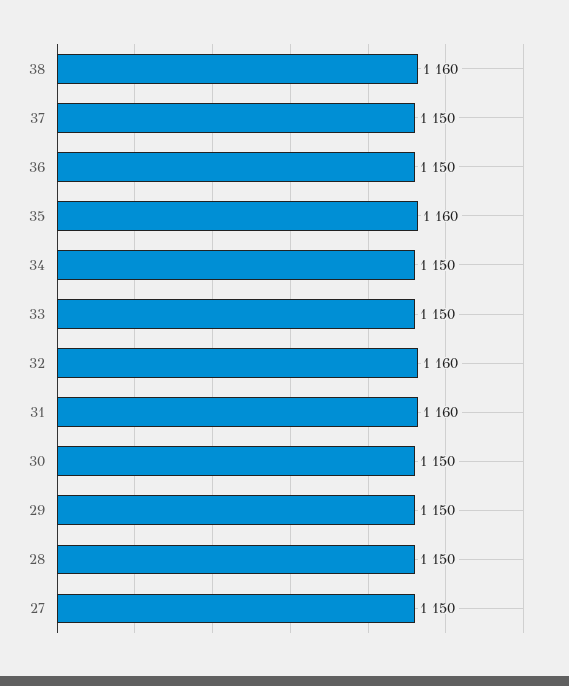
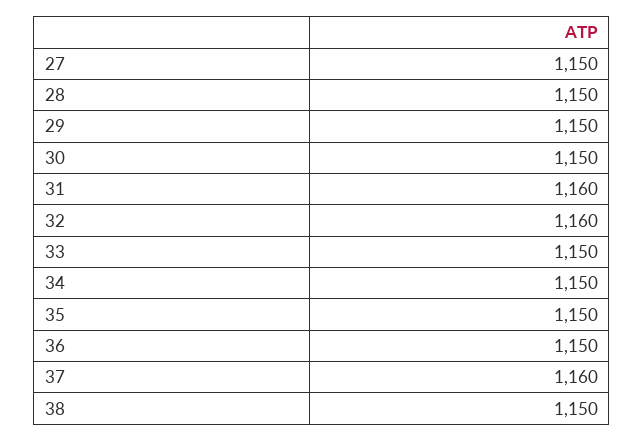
38: 1160 -> 1150
37: 1150 -> 1160
35: 1160 -> 1150

